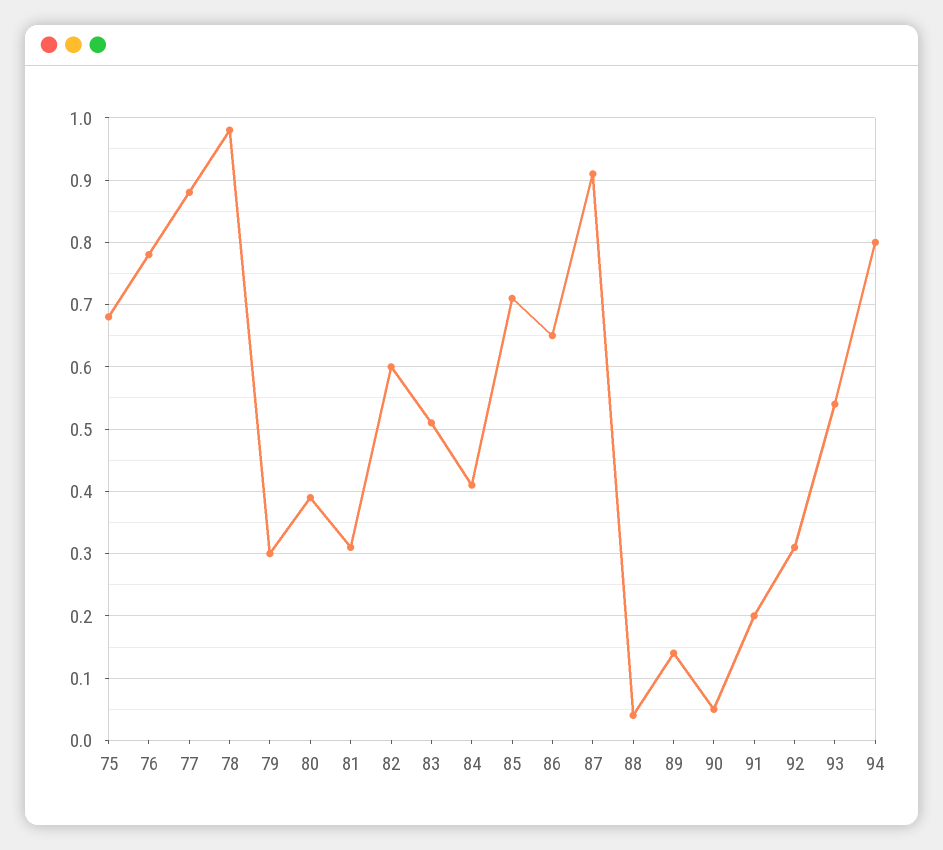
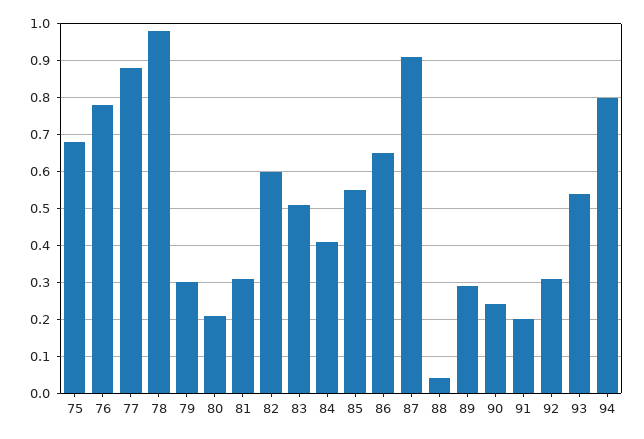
80: 0.39 -> 0.2
85: 0.71 -> 0.55
89: 0.14 -> 0.3
90: 0.05 -> 0.25

